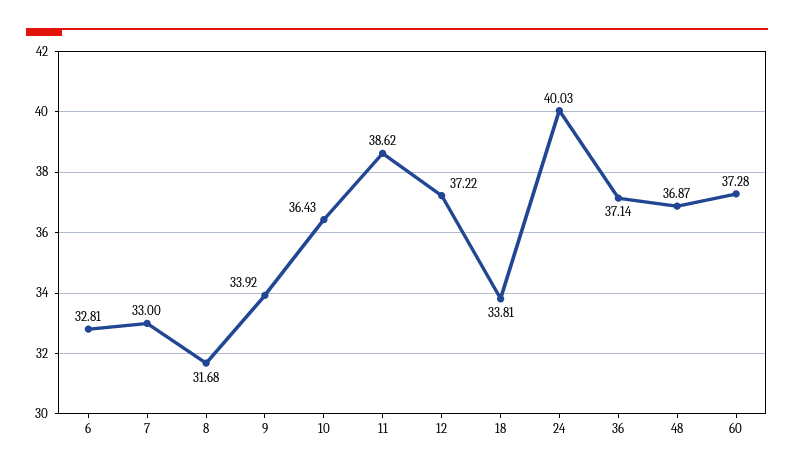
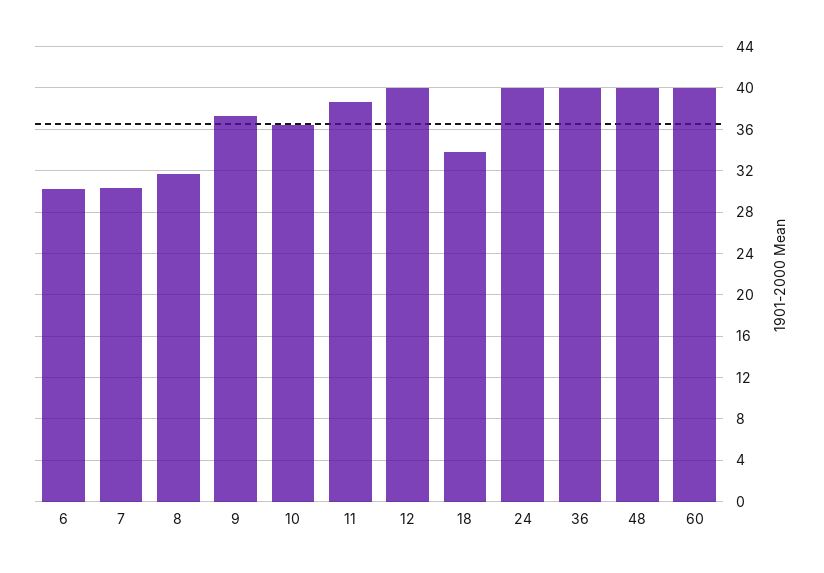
6: 32.81 -> 30
7: 33 -> 30
9: 33.92 -> 37
12: 37.22 -> 40
36: 37.14 -> 40
48: 36.87 -> 40
60: 37.28 -> 40

